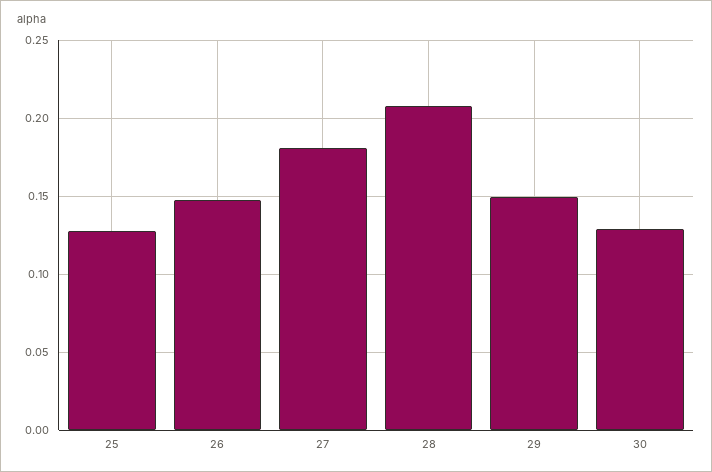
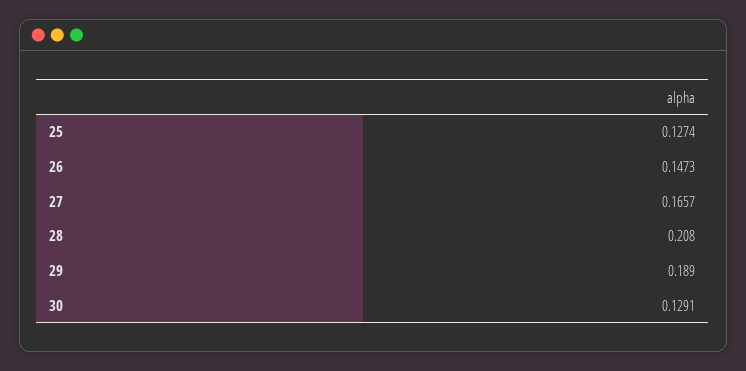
27: 0.18 -> 0.1657
29: 0.15 -> 0.189

